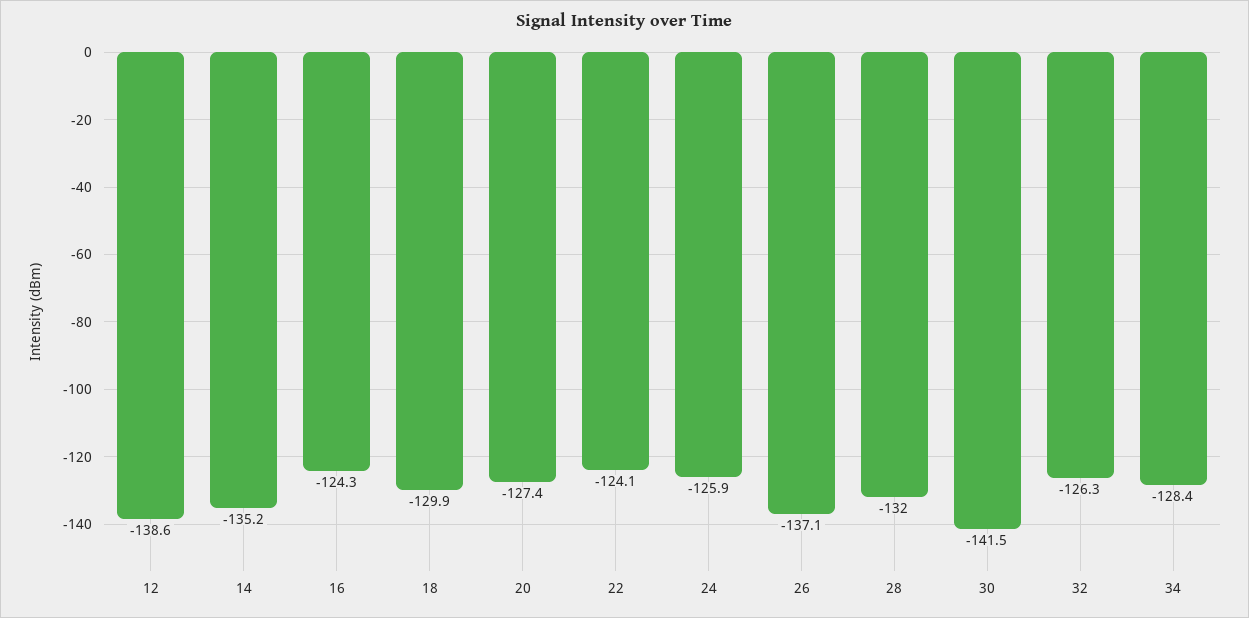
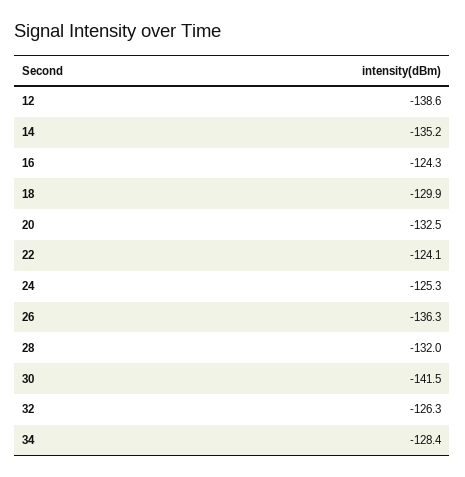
20: -127.4 -> -132.5
24: -125.9 -> -125.3
26: -137.1 -> -136.3

